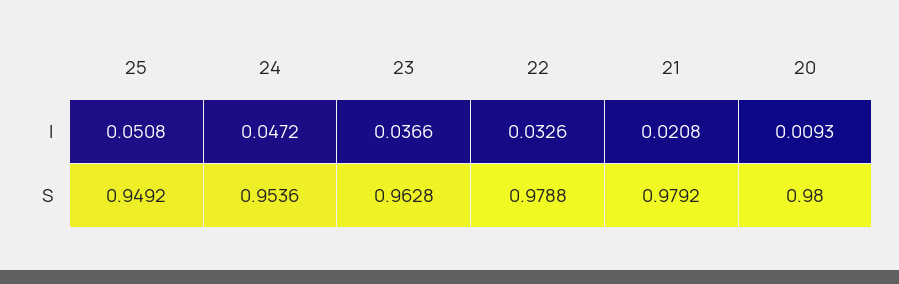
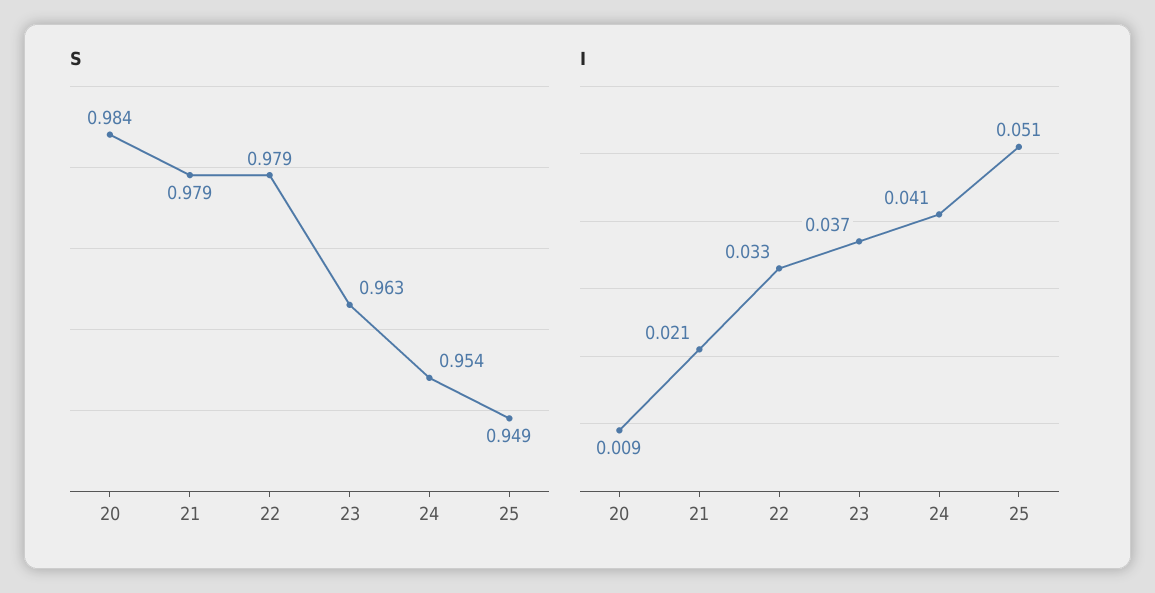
I, 24: 0.0472 -> 0.041
S, 20: 0.98 -> 0.984

